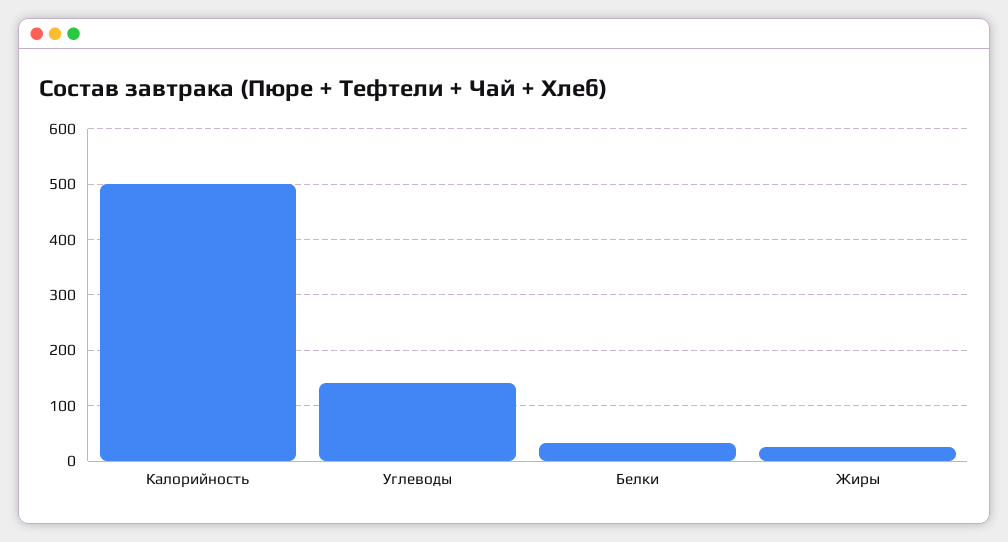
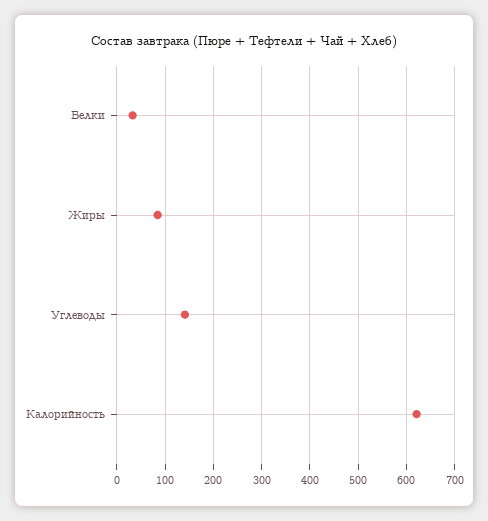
Калорийность: 500 -> 620
Жиры: 20 -> 80

